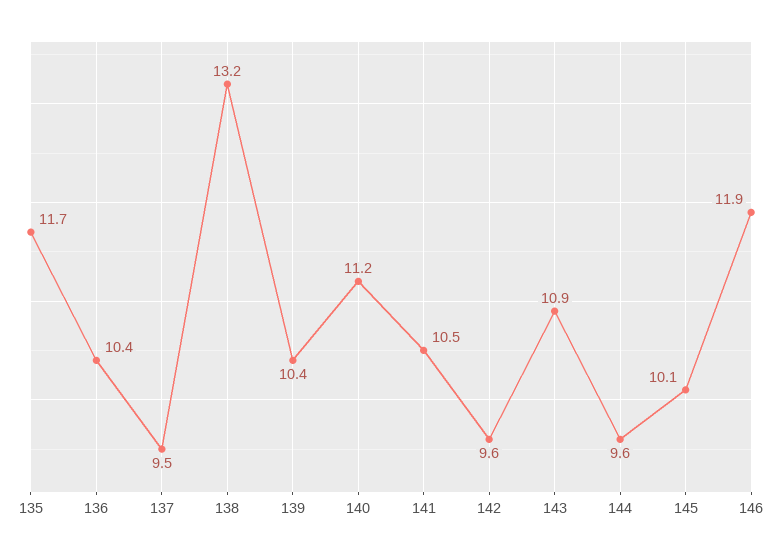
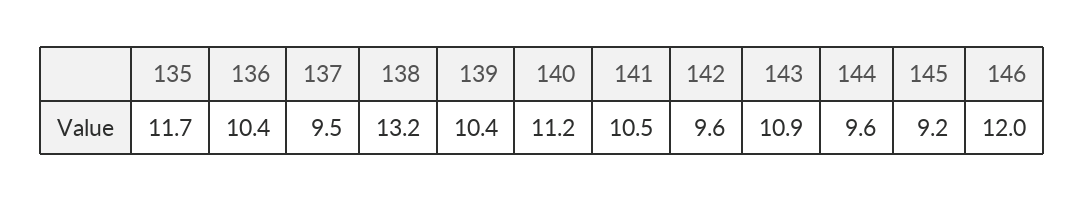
145: 10.1 -> 9.2
146: 11.9 -> 12

